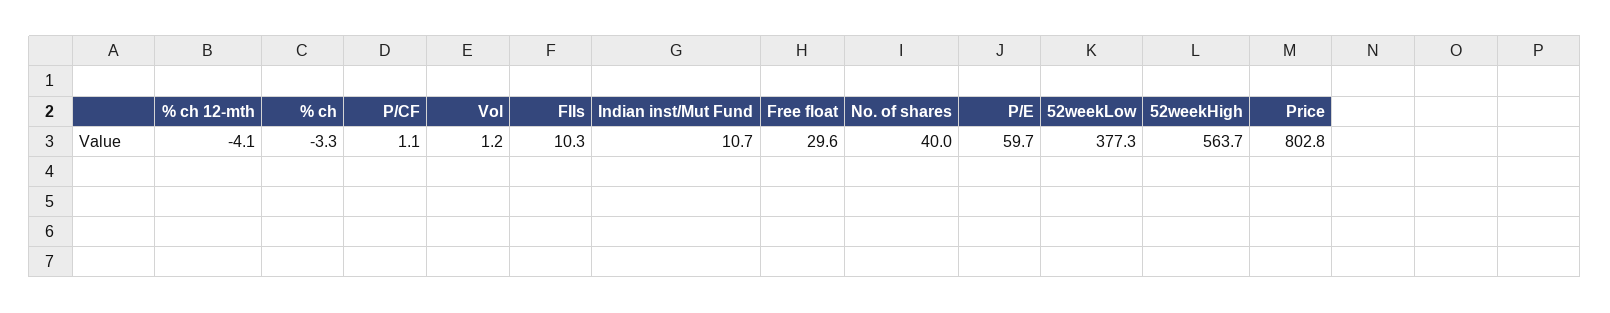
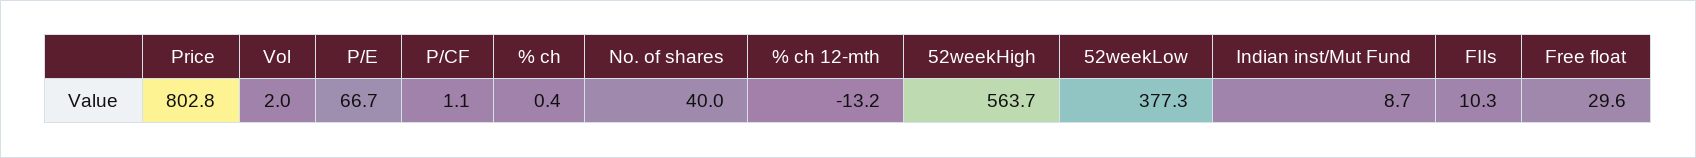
% ch 12-mth: -4.1 -> -13.2
% ch: -3.3 -> 0.4
Vol: 1.2 -> 2
Indian inst/Mut Fund: 10.7 -> 8.7
P/E: 59.7 -> 66.7

